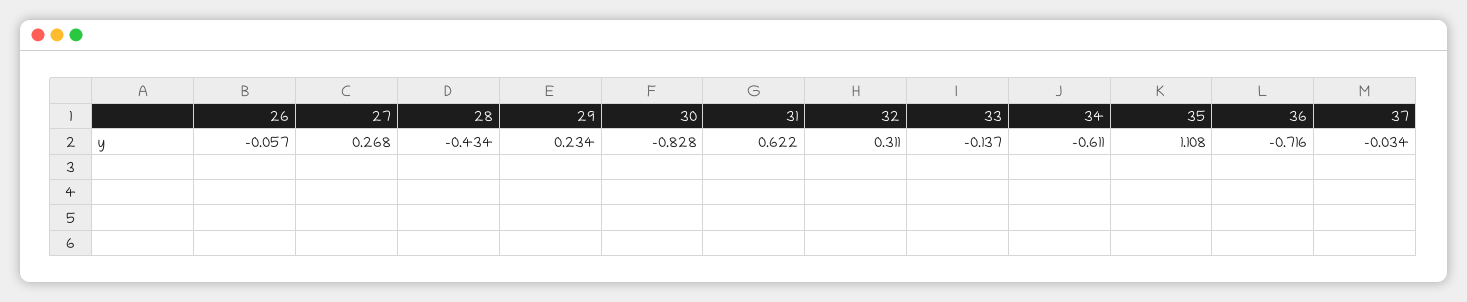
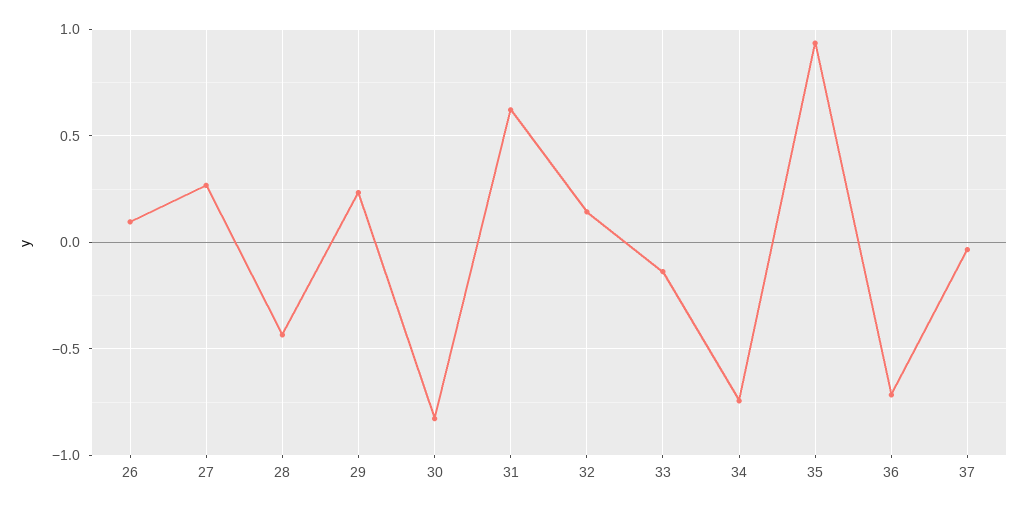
26: -0.057 -> 0.1
32: 0.311 -> 0.15
34: -0.611 -> -0.75
35: 1.108 -> 0.95

